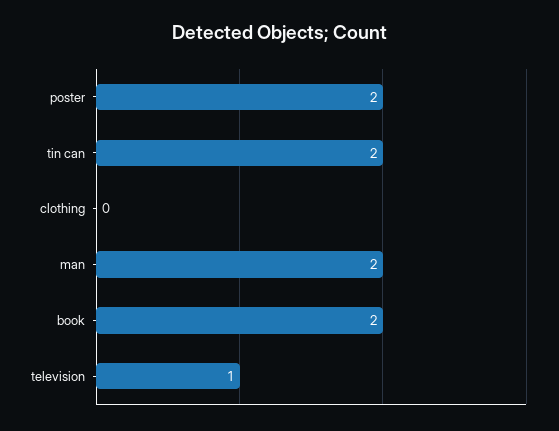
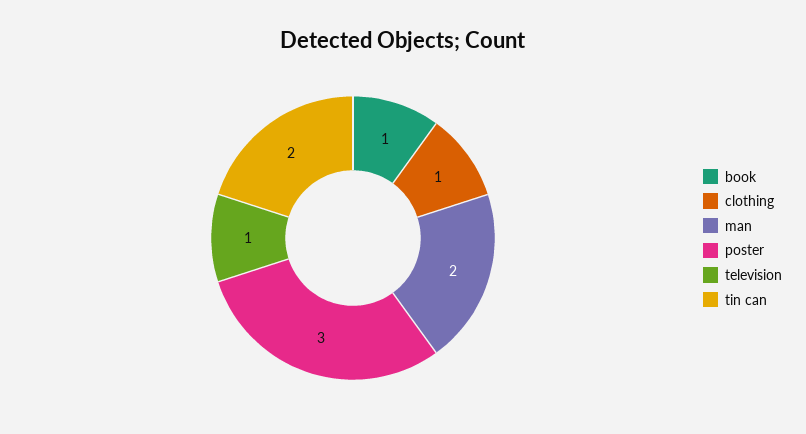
poster: 2 -> 3
clothing: 0 -> 1
book: 2 -> 1

